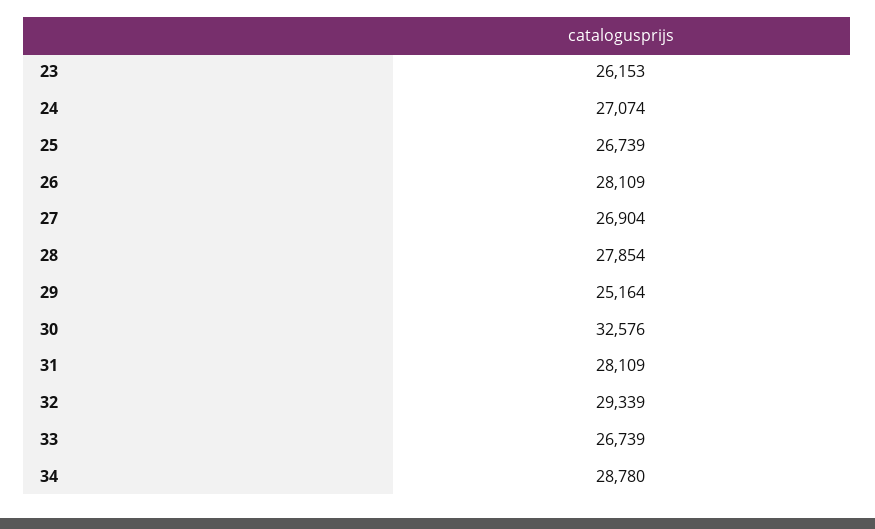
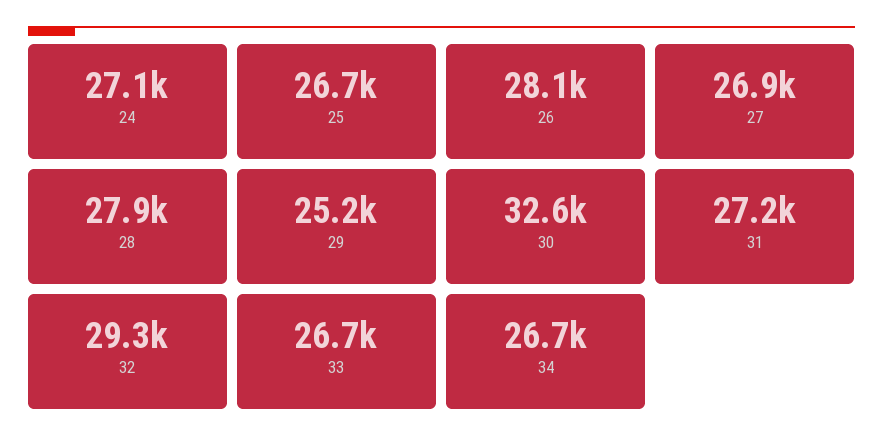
23: 26153 -> none
31: 28109 -> 27200
34: 28780 -> 26700

